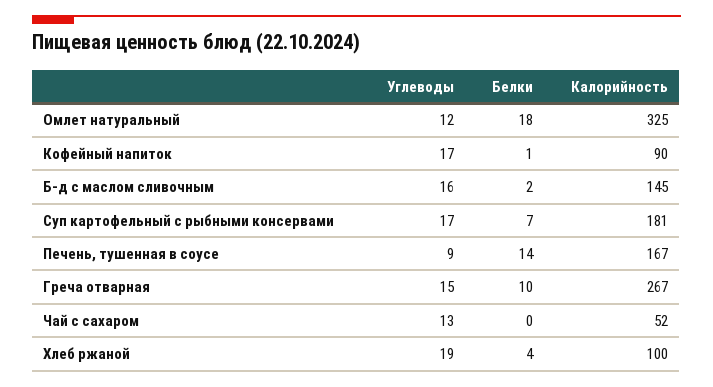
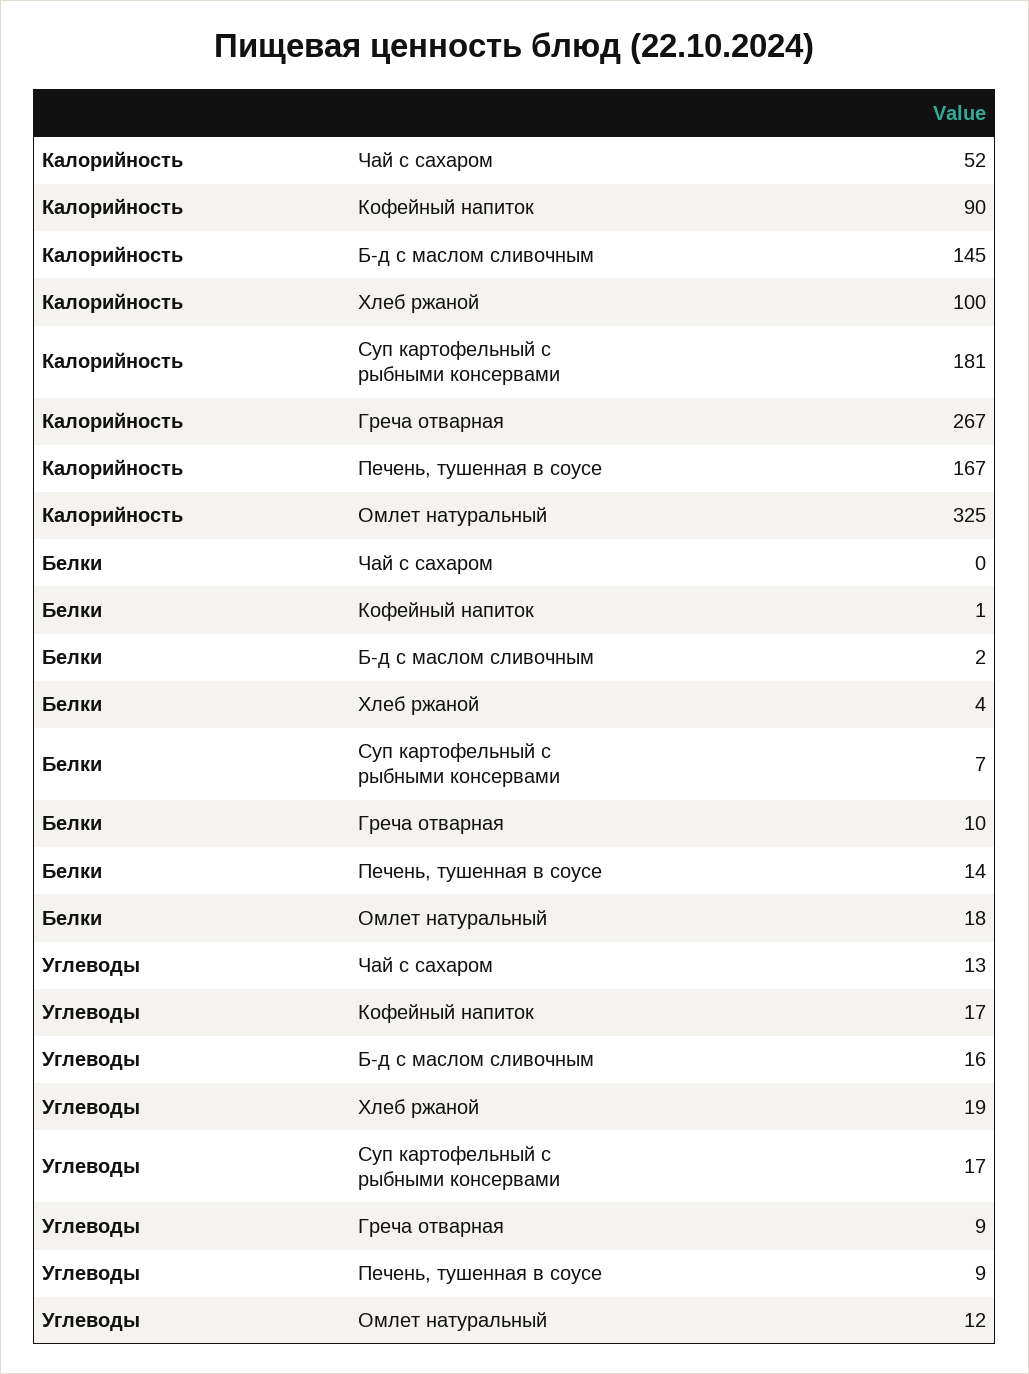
Углеводы, Греча отварная: 15 -> 9

